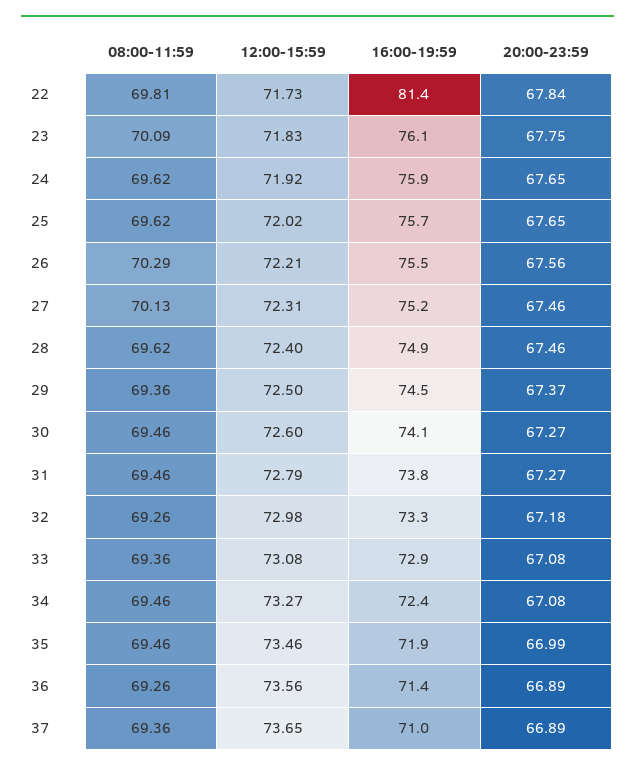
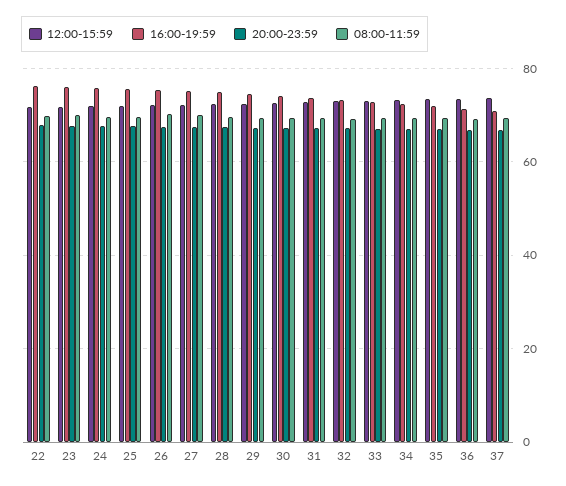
16:00-19:59, 22: 81.4 -> 76

